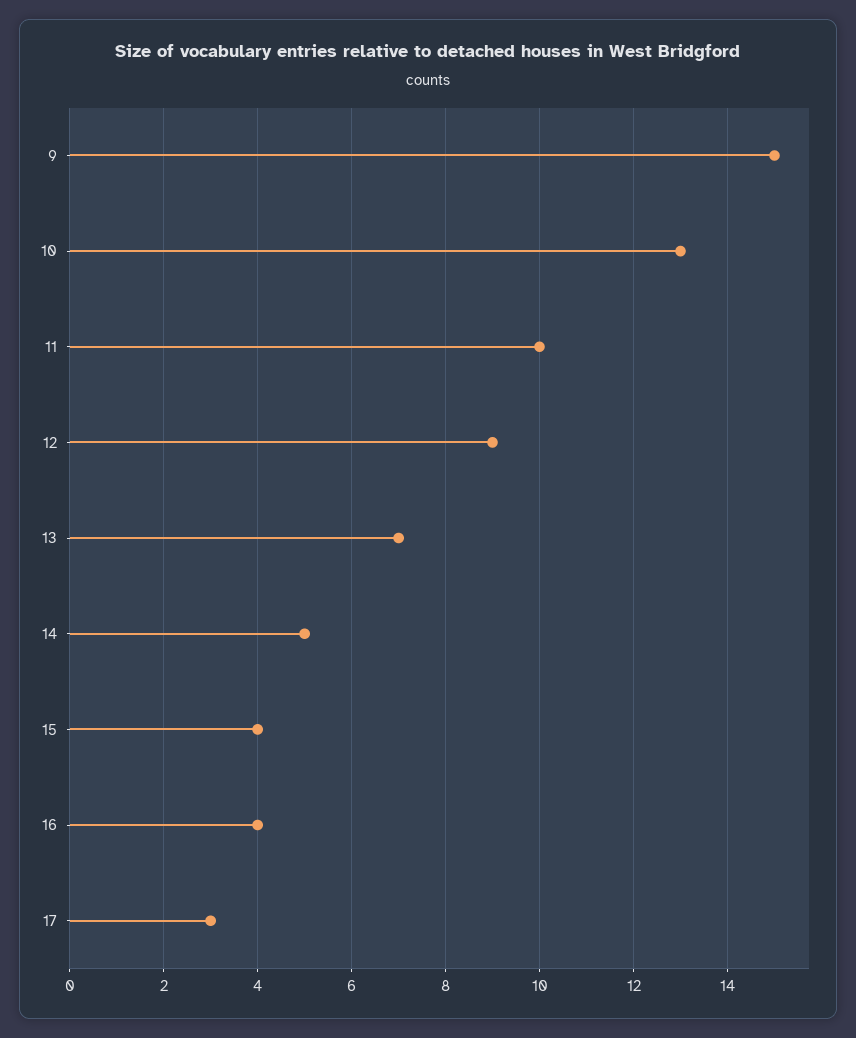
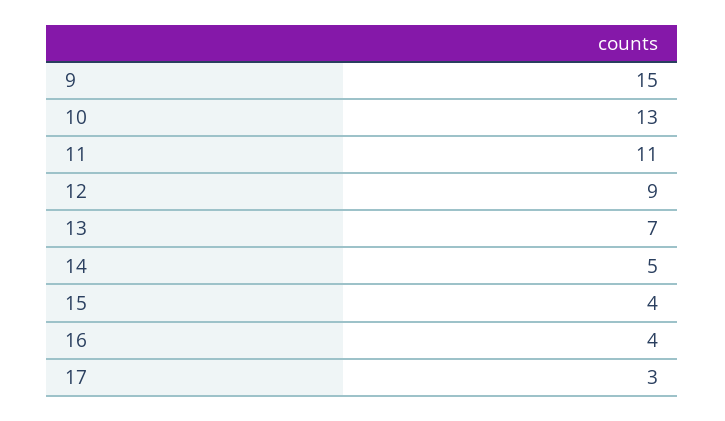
11: 10 -> 11

